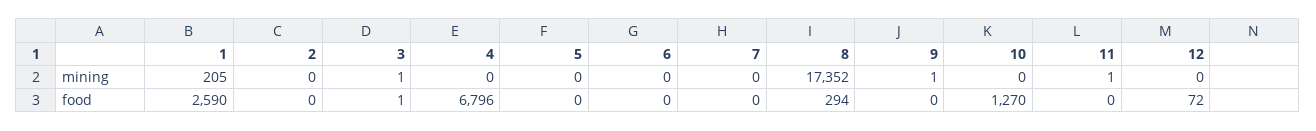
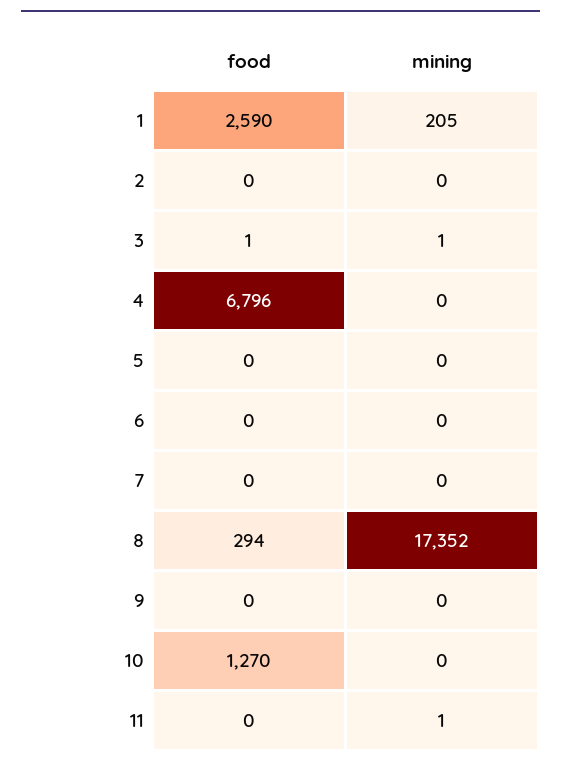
9, mining: 1 -> 0
12, mining: 0 -> none
12, food: 72 -> none

